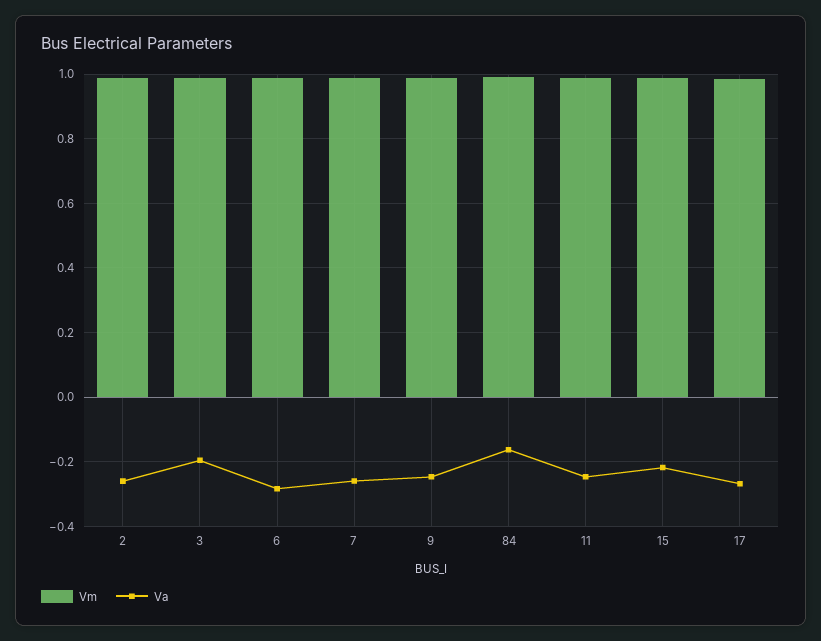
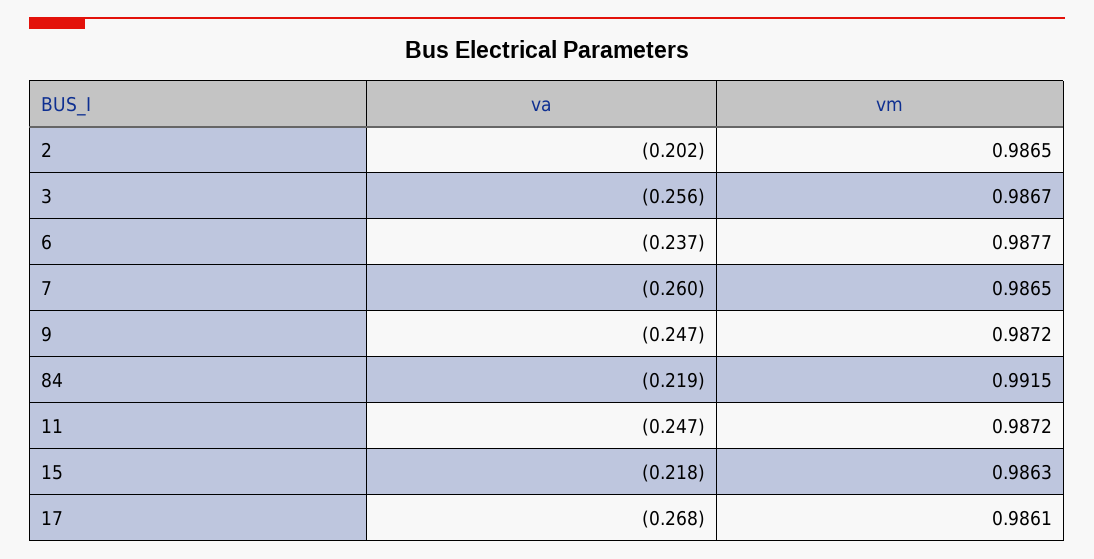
Va, 2: -0.26 -> -0.202
Va, 3: -0.2 -> -0.256
Va, 6: -0.28 -> -0.237
Va, 84: -0.16 -> -0.219

